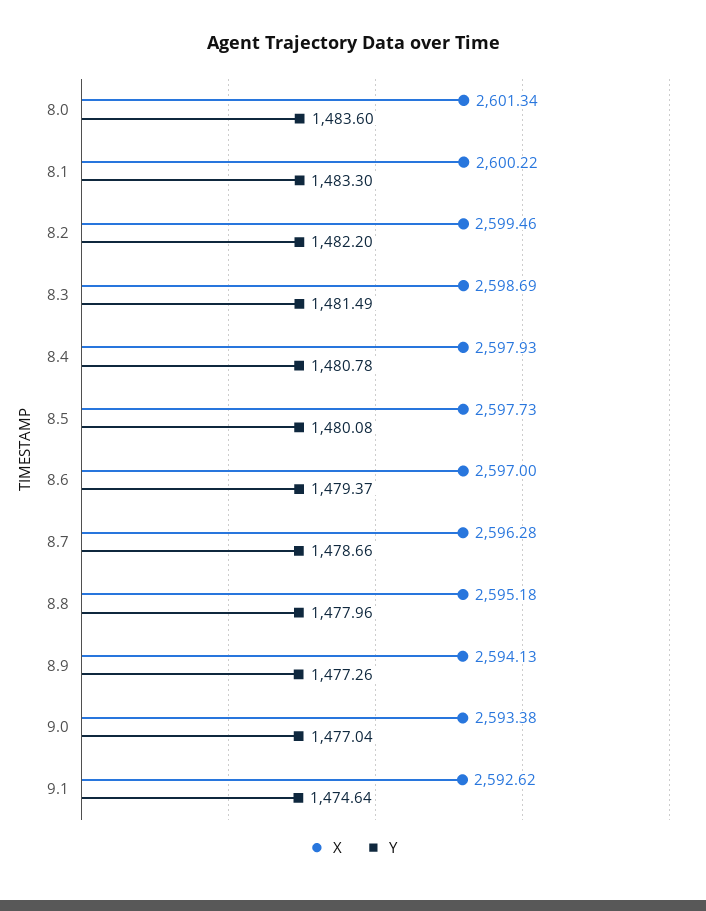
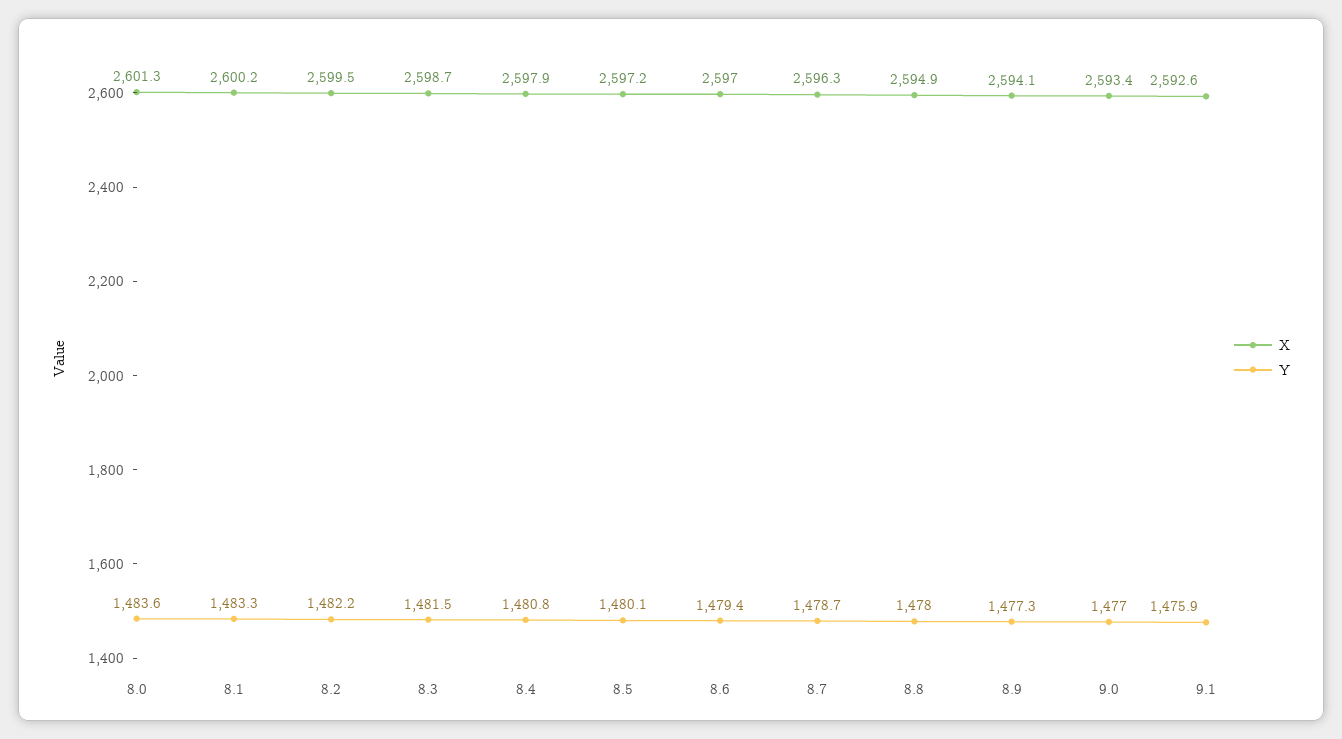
X, 8.5: 2597.73 -> 2597.2
X, 8.8: 2595.18 -> 2594.9
Y, 9.1: 1474.64 -> 1475.9

